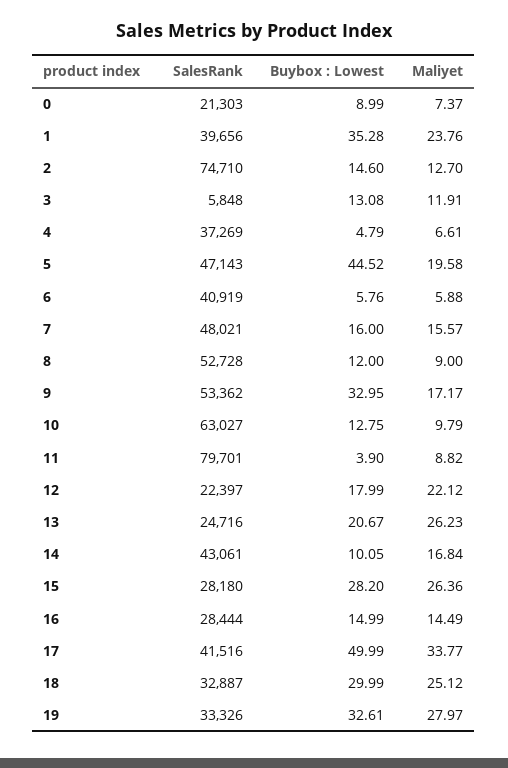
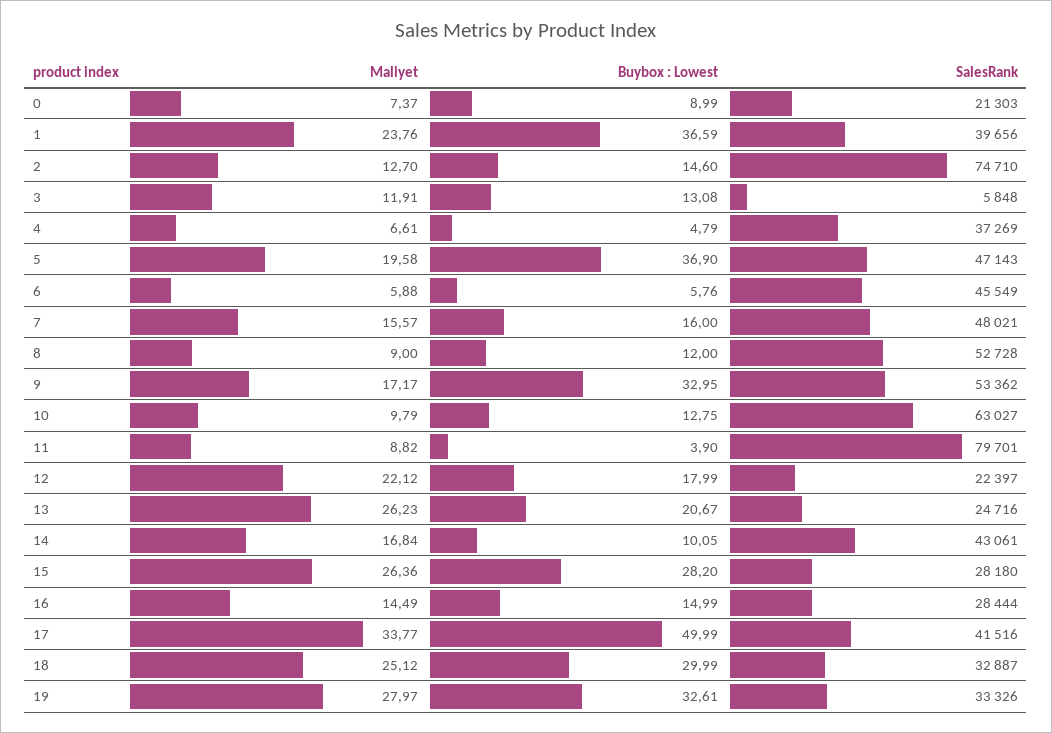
Buybox : Lowest, 1: 35.28 -> 36.59
Buybox : Lowest, 5: 44.52 -> 36.9
SalesRank, 6: 40919 -> 45549

